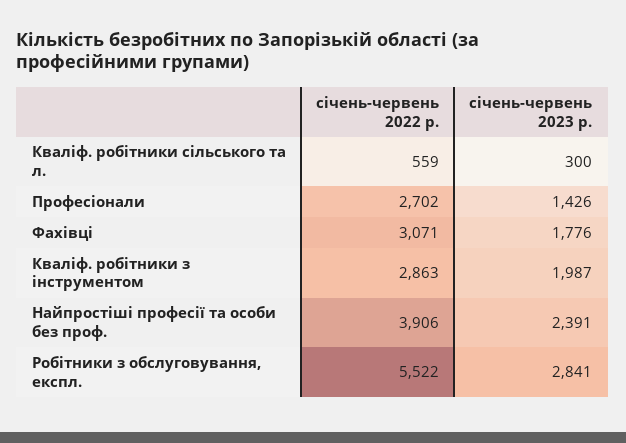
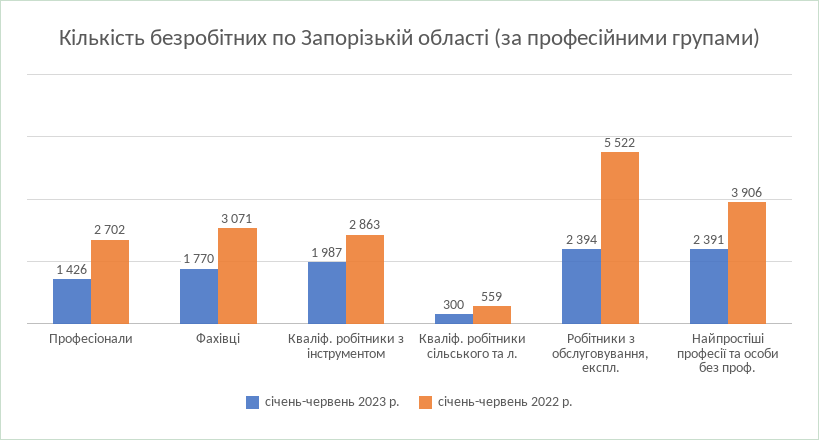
січень-червень 2023 р., Фахівці: 1776 -> 1770
січень-червень 2023 р., Робітники з обслуговування, експл.: 2841 -> 2394

